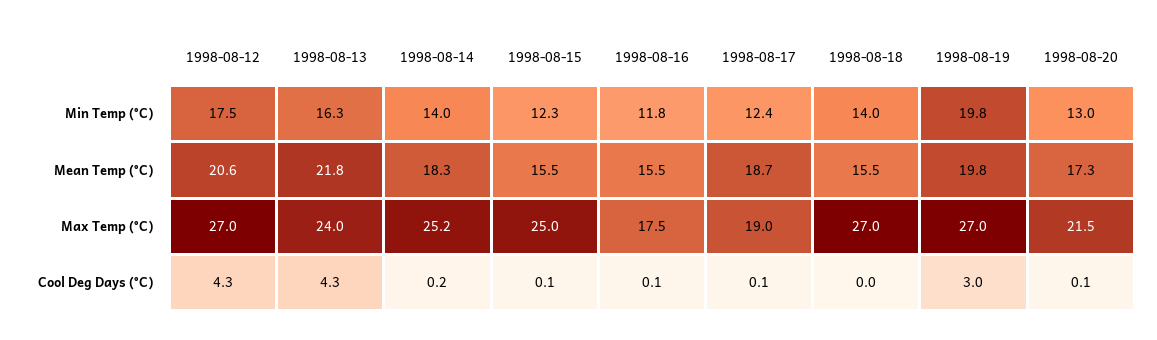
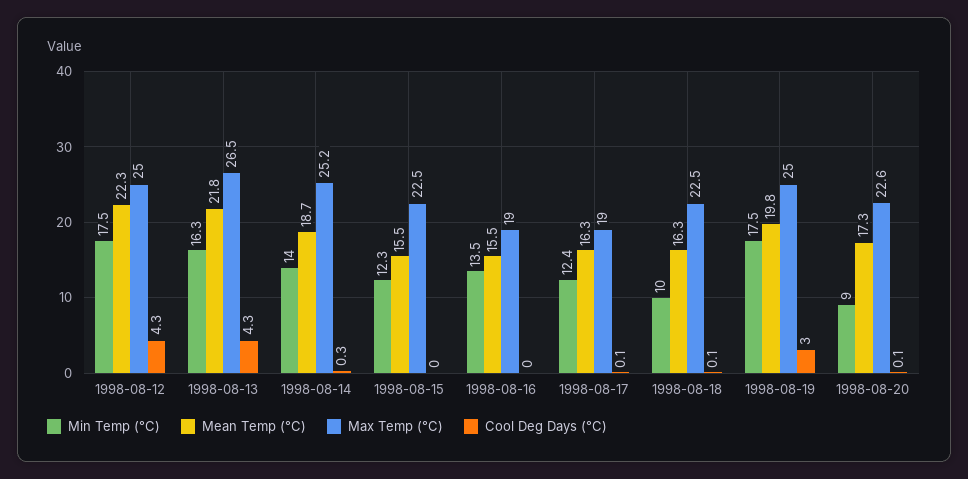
Min Temp (°C), 1998-08-16: 11.8 -> 13.5
Min Temp (°C), 1998-08-18: 14 -> 10
Min Temp (°C), 1998-08-19: 19.8 -> 17.5
Min Temp (°C), 1998-08-20: 13 -> 9
Mean Temp (°C), 1998-08-12: 20.6 -> 22.3
Mean Temp (°C), 1998-08-14: 18.3 -> 18.7
Mean Temp (°C), 1998-08-17: 18.7 -> 16.3
Mean Temp (°C), 1998-08-18: 15.5 -> 16.3
Max Temp (°C), 1998-08-12: 27 -> 25
Max Temp (°C), 1998-08-13: 24 -> 26.5
Max Temp (°C), 1998-08-15: 25 -> 22.5
Max Temp (°C), 1998-08-16: 17.5 -> 19
Max Temp (°C), 1998-08-18: 27 -> 22.5
Max Temp (°C), 1998-08-19: 27 -> 25
Max Temp (°C), 1998-08-20: 21.5 -> 22.6
Cool Deg Days (°C), 1998-08-14: 0.2 -> 0.3
Cool Deg Days (°C), 1998-08-15: 0.1 -> 0
Cool Deg Days (°C), 1998-08-16: 0.1 -> 0
Cool Deg Days (°C), 1998-08-18: 0 -> 0.1

